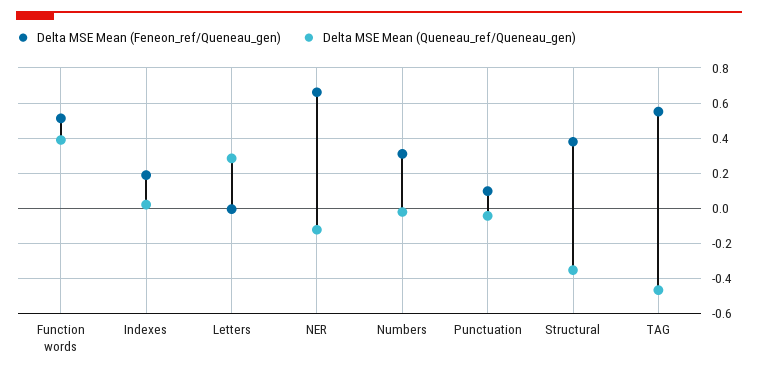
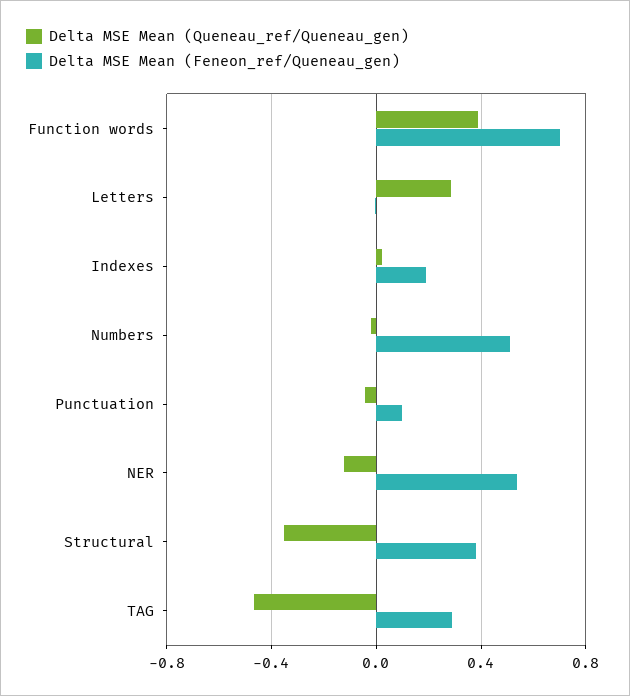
Delta MSE Mean (Feneon_ref/Queneau_gen), Function words: 0.5 -> 0.7
Delta MSE Mean (Feneon_ref/Queneau_gen), NER: 0.65 -> 0.55
Delta MSE Mean (Feneon_ref/Queneau_gen), Numbers: 0.3 -> 0.5
Delta MSE Mean (Feneon_ref/Queneau_gen), TAG: 0.55 -> 0.3

